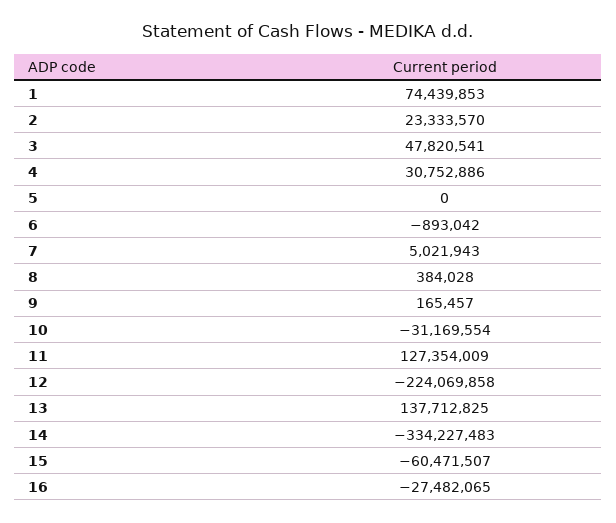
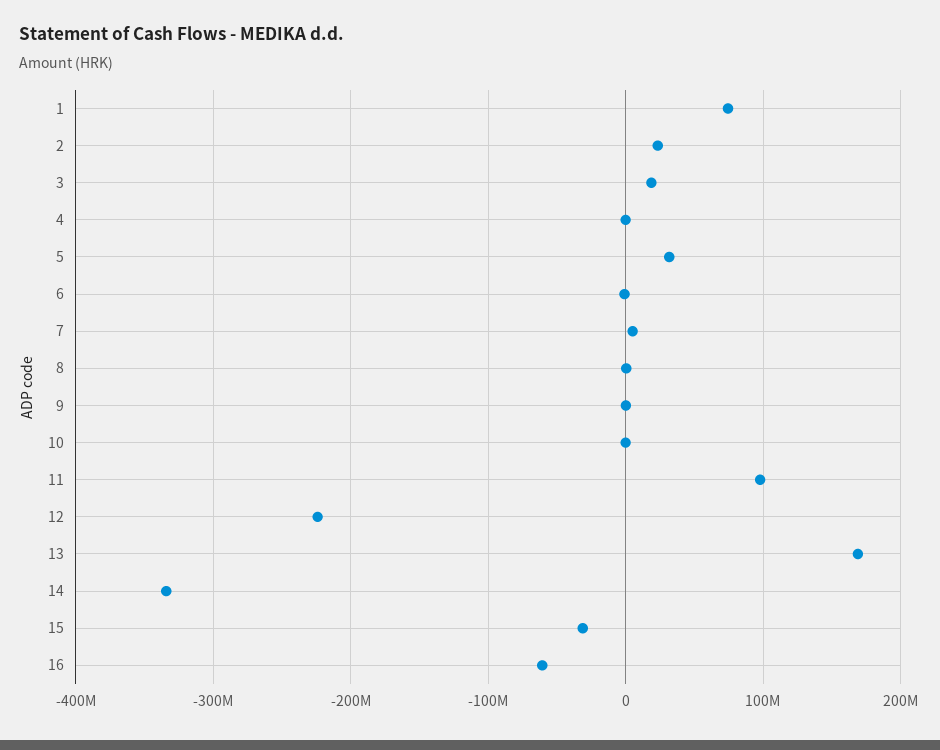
3: 47820541 -> 20000000
4: 30752886 -> 0
5: 0 -> 30000000
10: -31169554 -> 0
11: 127354009 -> 100000000
13: 137712825 -> 170000000
15: -60471507 -> -30000000
16: -27482065 -> -60000000

